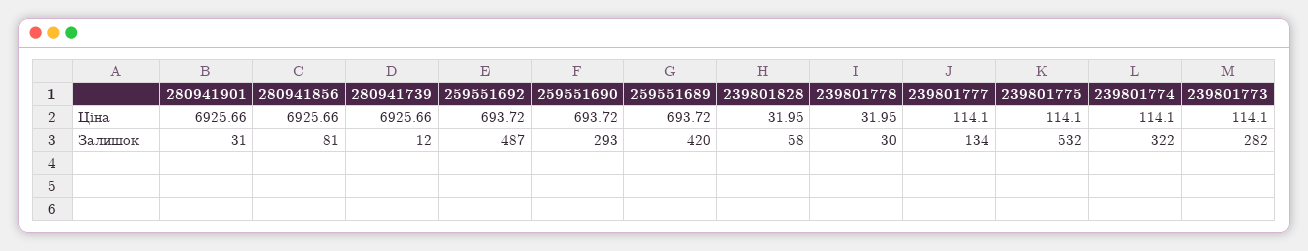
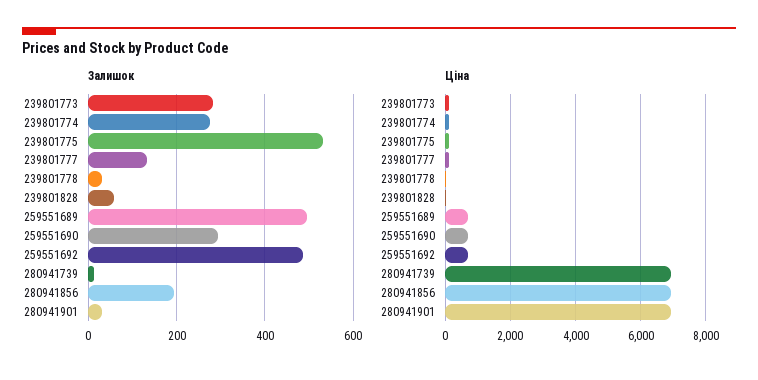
Залишок, 280941856: 81 -> 200
Залишок, 259551689: 420 -> 500
Залишок, 239801774: 322 -> 280

